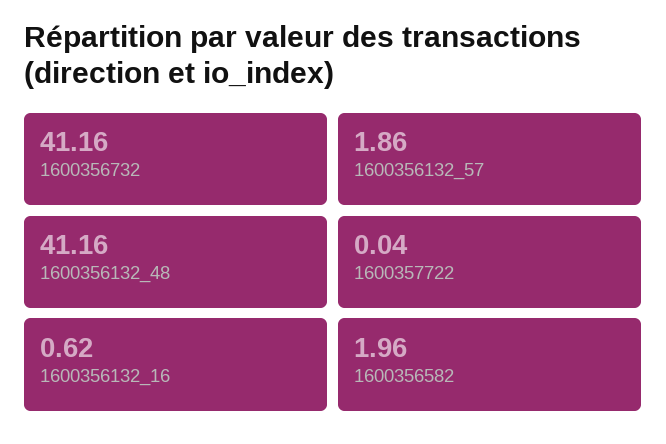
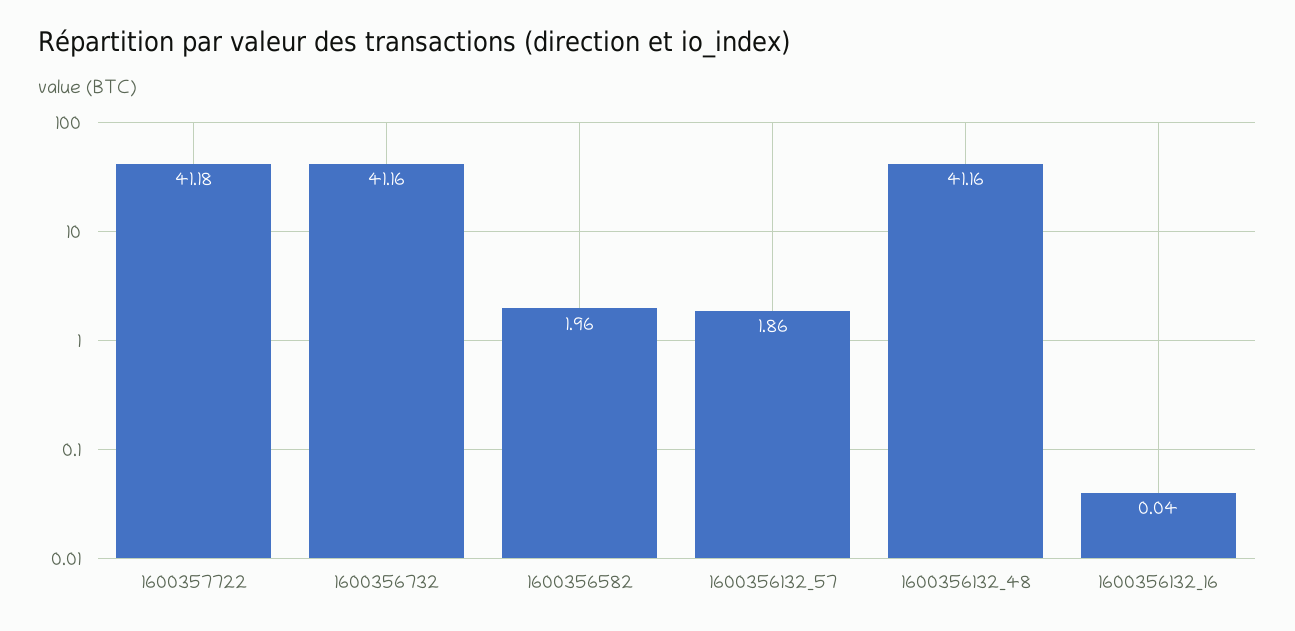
1600357722: 0.04 -> 41.18
1600356132_16: 0.62 -> 0.04

